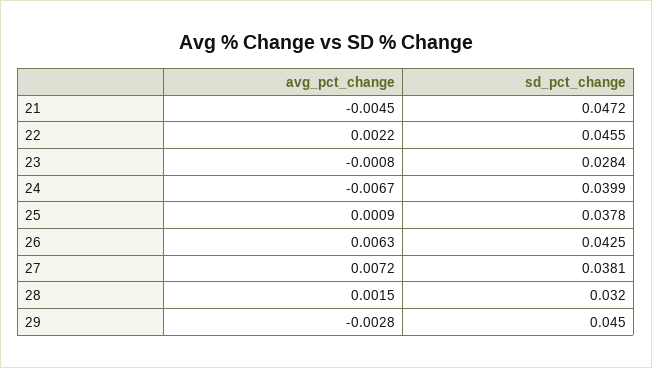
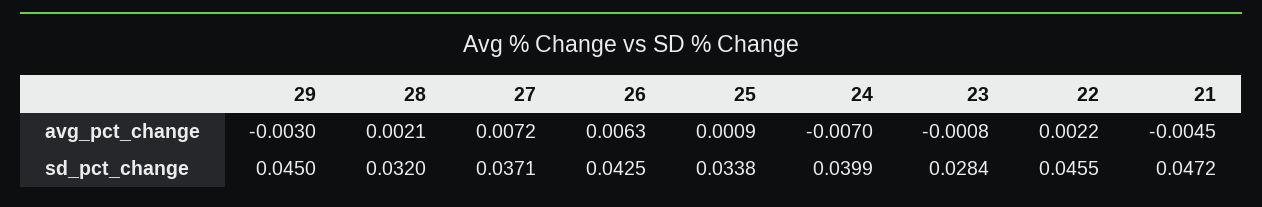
avg_pct_change, 24: -0.0067 -> -0.007
sd_pct_change, 25: 0.0378 -> 0.0338
sd_pct_change, 27: 0.0381 -> 0.0371
avg_pct_change, 28: 0.0015 -> 0.0021
avg_pct_change, 29: -0.0028 -> -0.003

